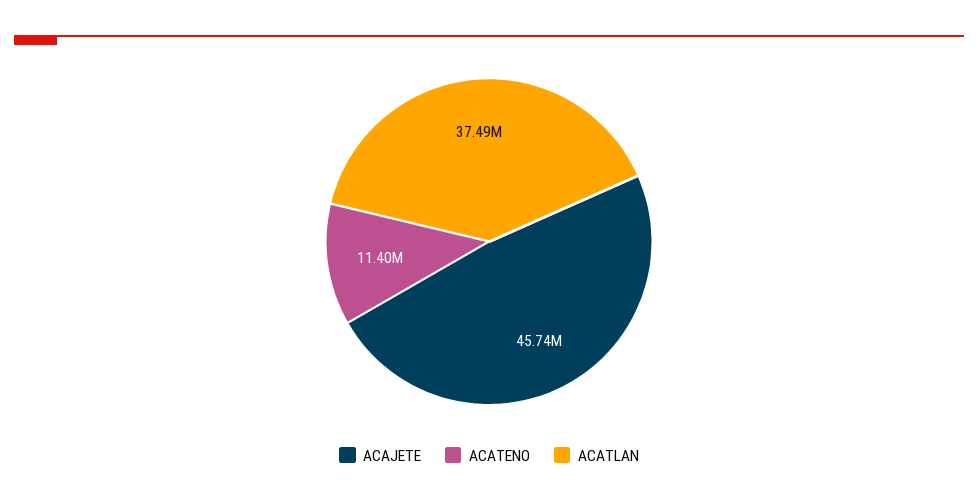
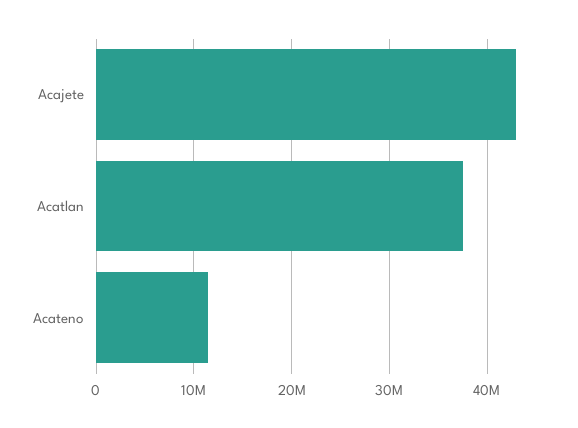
ACAJETE: 45740000 -> 43000000

